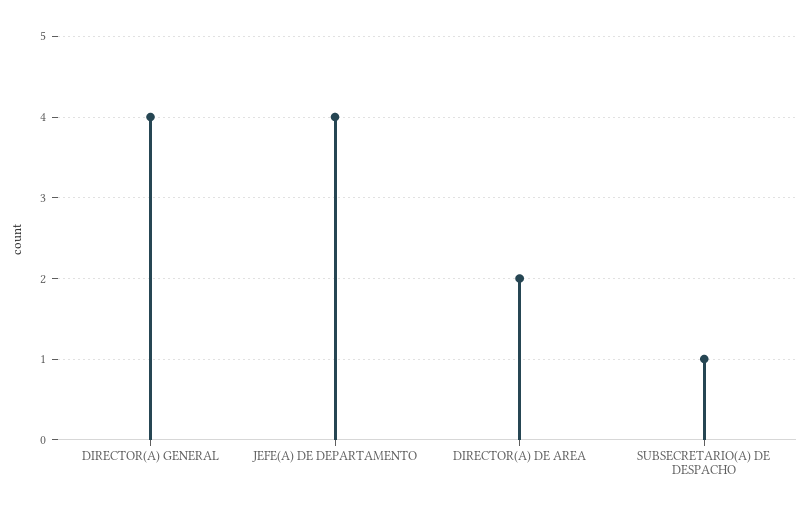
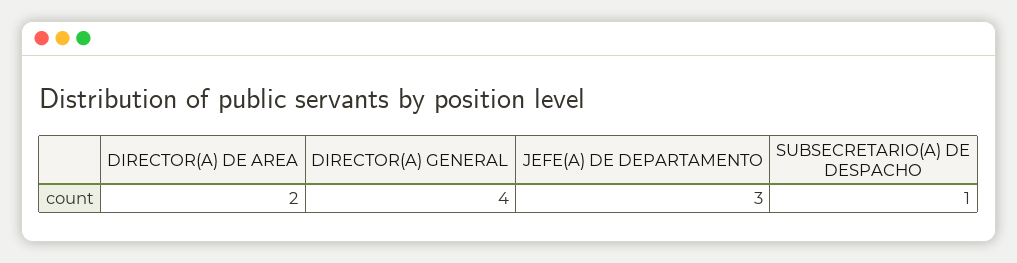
JEFE(A) DE DEPARTAMENTO: 4 -> 3

